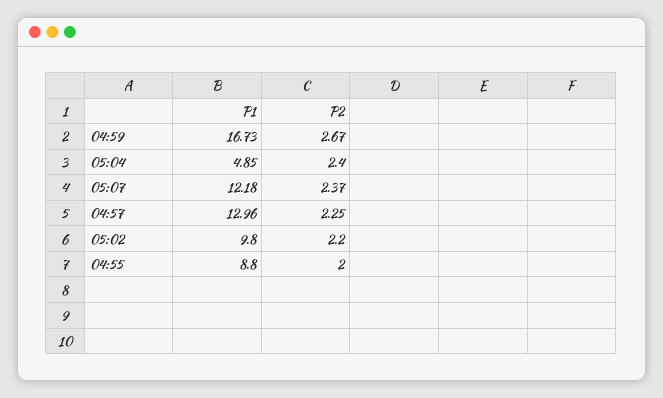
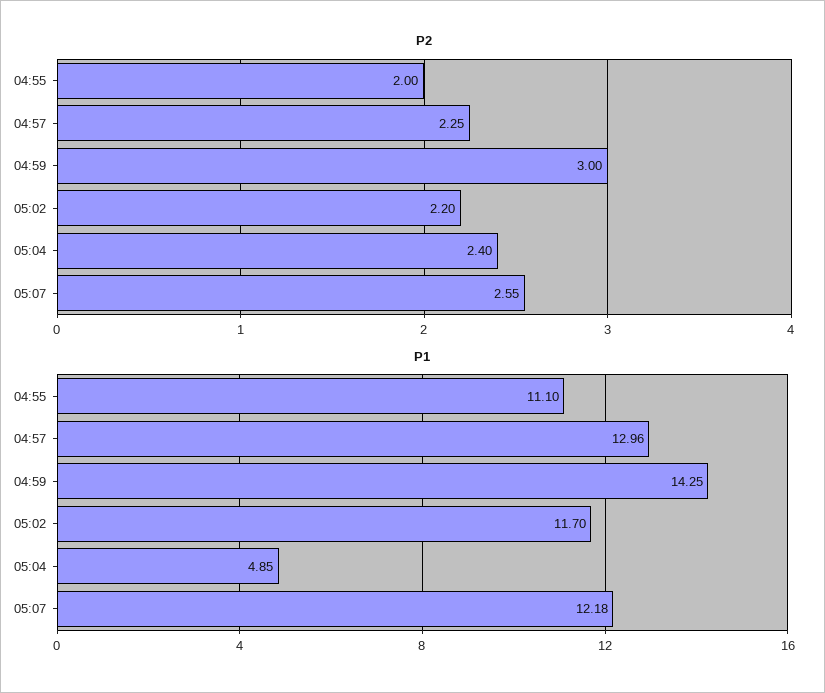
P1, 04:59: 16.73 -> 14.25
P2, 04:59: 2.67 -> 3
P2, 05:07: 2.37 -> 2.55
P1, 05:02: 9.8 -> 11.7
P1, 04:55: 8.8 -> 11.1

